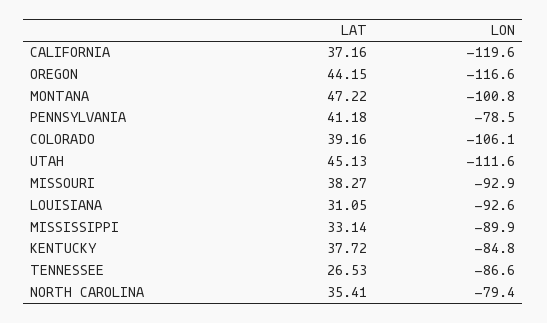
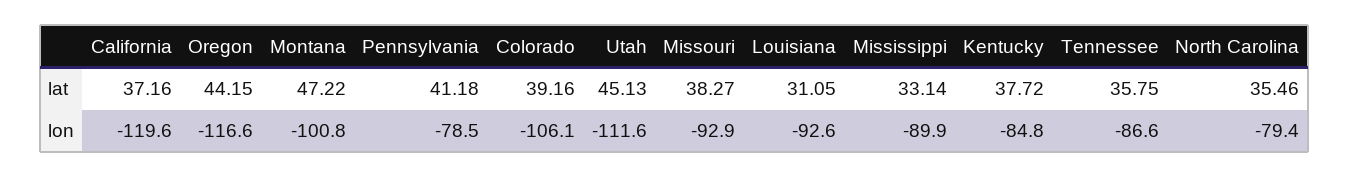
LAT, TENNESSEE: 26.53 -> 35.75
LAT, NORTH CAROLINA: 35.41 -> 35.46

